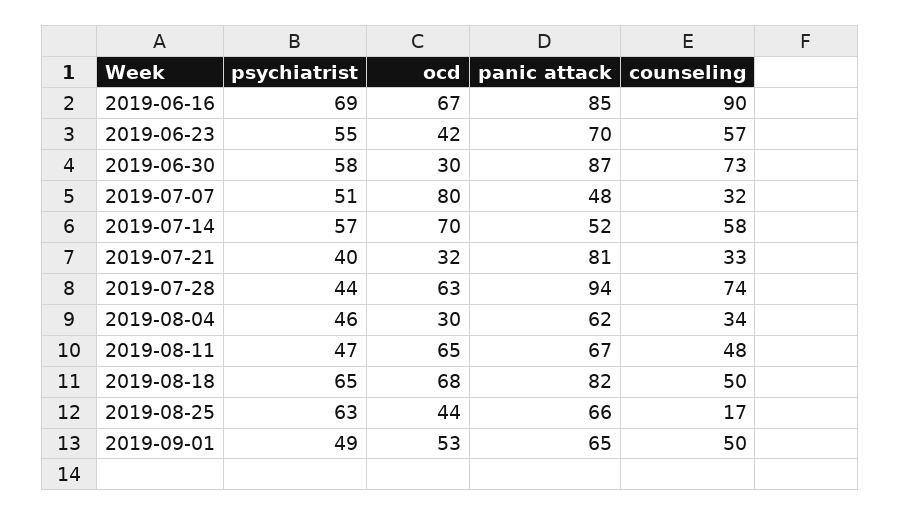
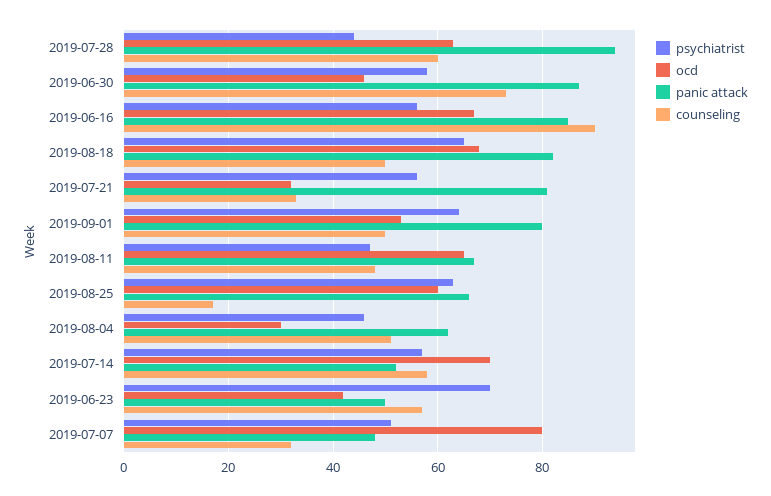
psychiatrist, 2019-06-16: 69 -> 55
psychiatrist, 2019-06-23: 55 -> 70
panic attack, 2019-06-23: 70 -> 50
ocd, 2019-06-30: 30 -> 45
psychiatrist, 2019-07-21: 40 -> 55
counseling, 2019-07-28: 74 -> 60
counseling, 2019-08-04: 34 -> 50
ocd, 2019-08-25: 44 -> 60
psychiatrist, 2019-09-01: 49 -> 65
panic attack, 2019-09-01: 65 -> 80

